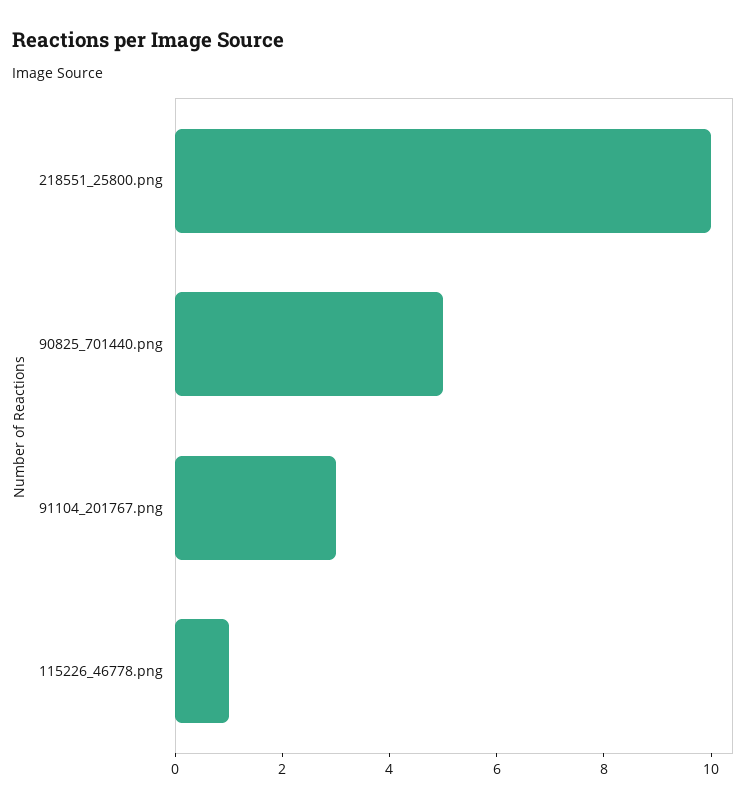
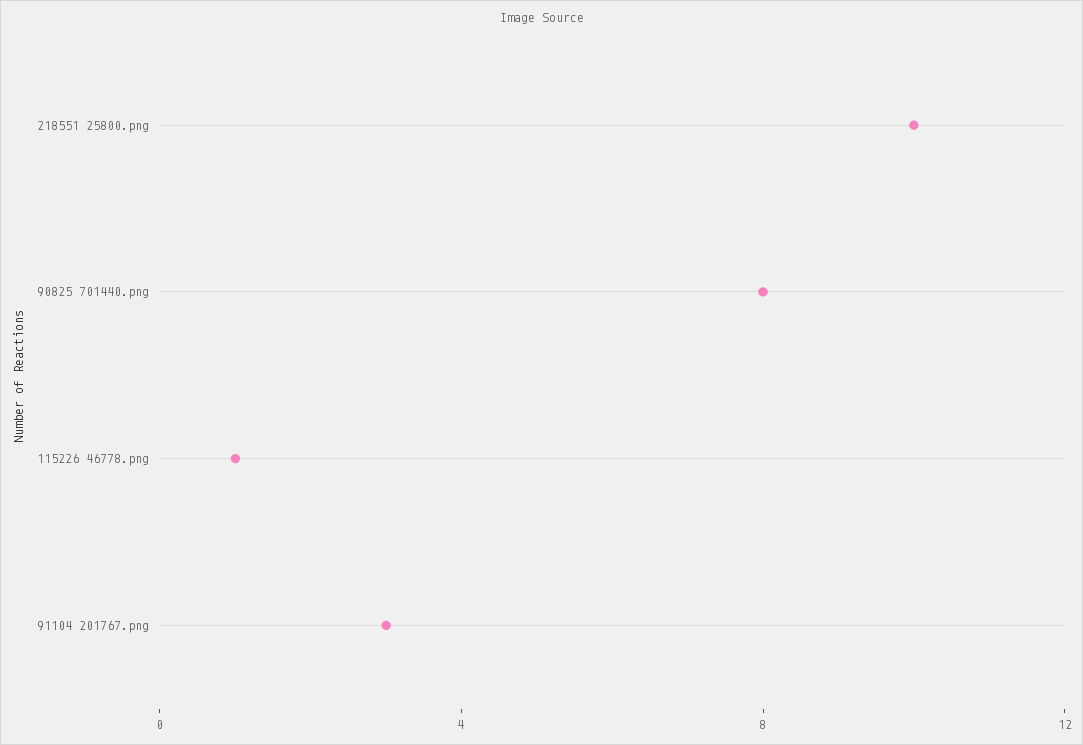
90825_701440.png: 5 -> 8

